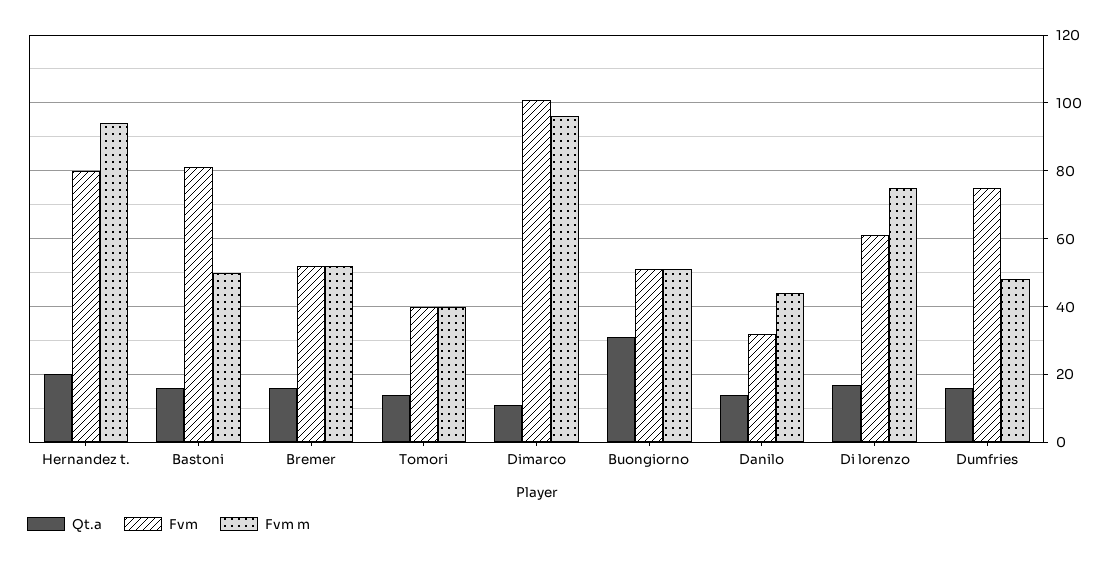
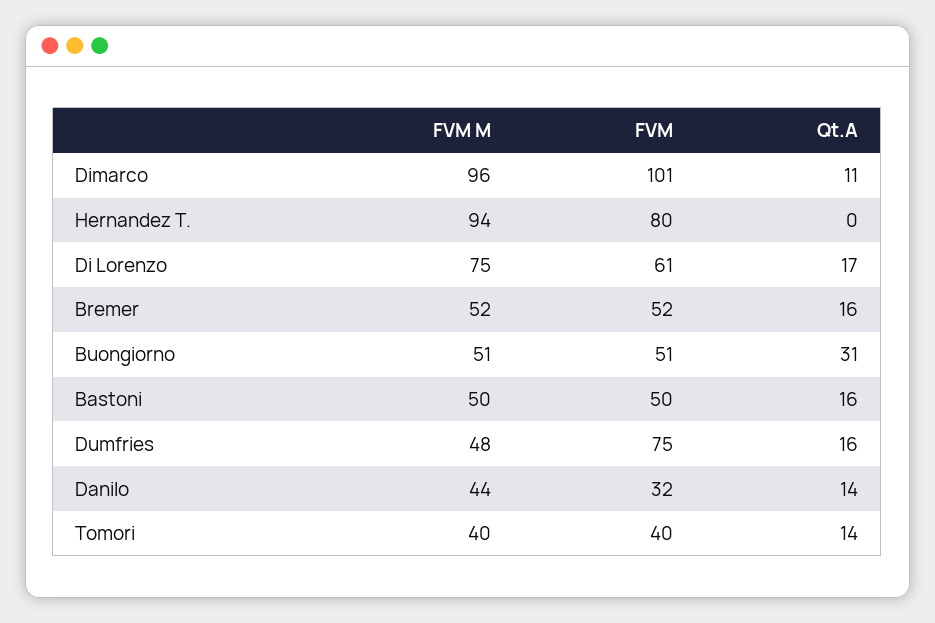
Qt.a, Hernandez t.: 20 -> 0
Fvm, Bastoni: 80 -> 50

